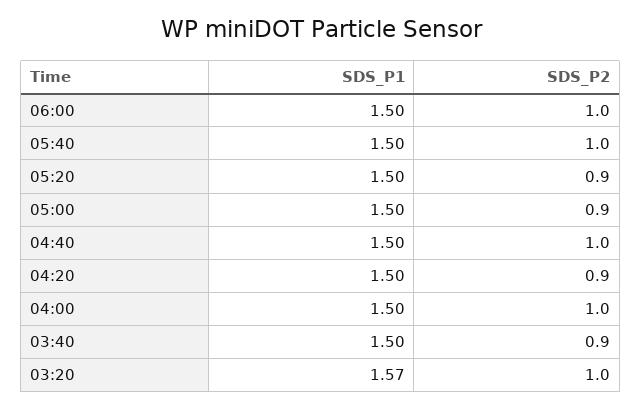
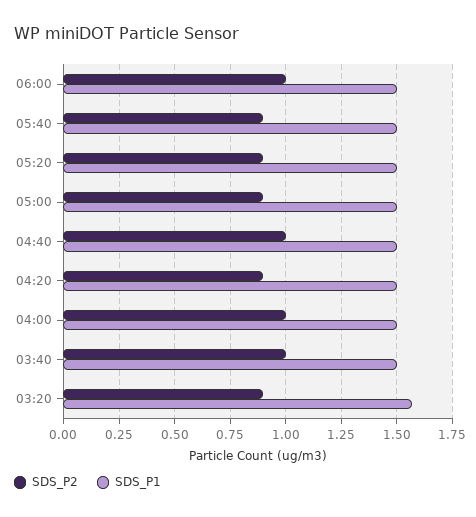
SDS_P2, 05:40: 1 -> 0.9
SDS_P2, 03:40: 0.9 -> 1
SDS_P2, 03:20: 1 -> 0.9

